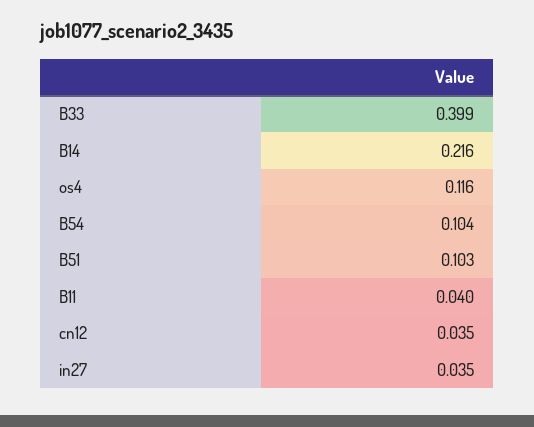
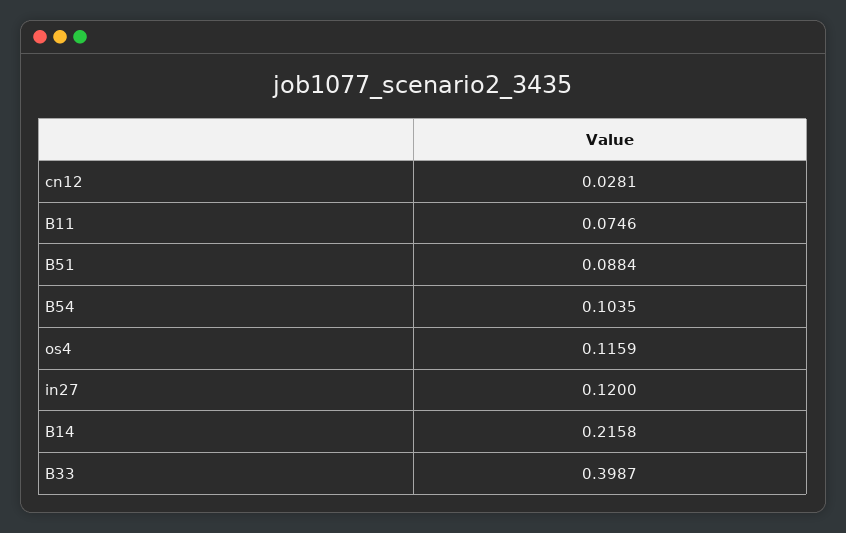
B51: 0.103 -> 0.0884
B11: 0.04 -> 0.0746
cn12: 0.035 -> 0.0281
in27: 0.035 -> 0.12

